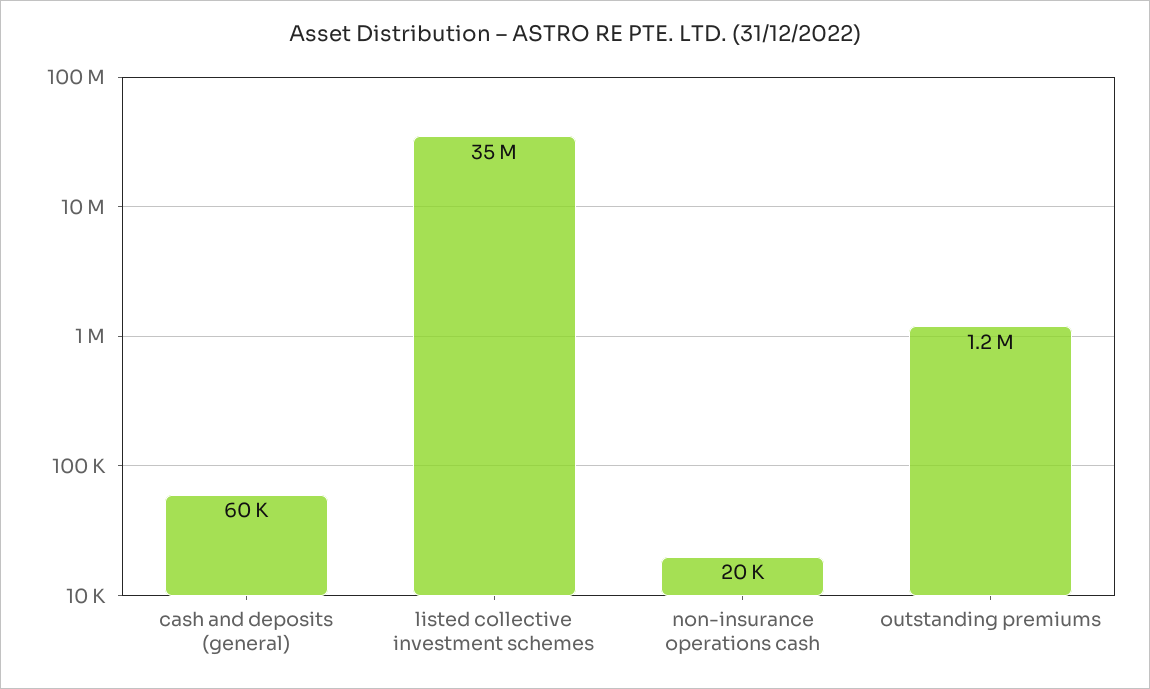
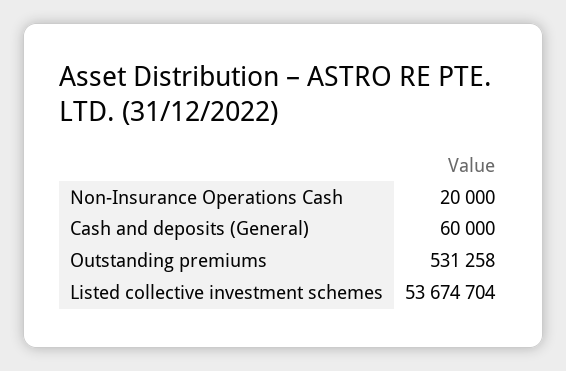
listed collective investment schemes: 35000000 -> 53674704
outstanding premiums: 1200000 -> 531258

